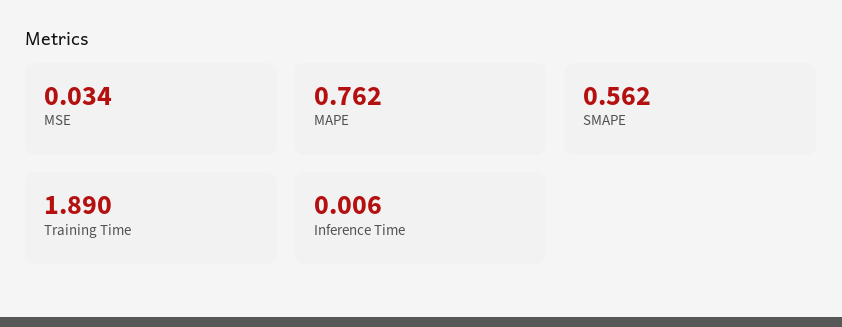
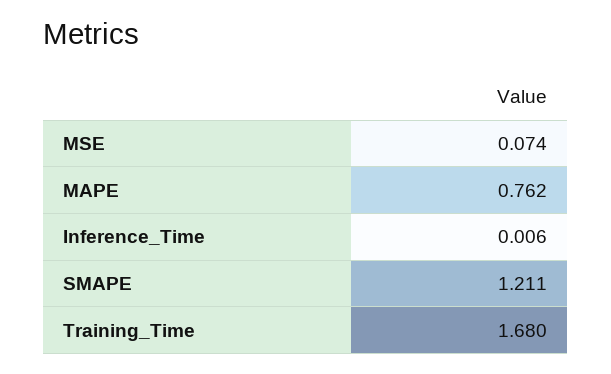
MSE: 0.034 -> 0.074
SMAPE: 0.562 -> 1.211
Training Time: 1.89 -> 1.68

